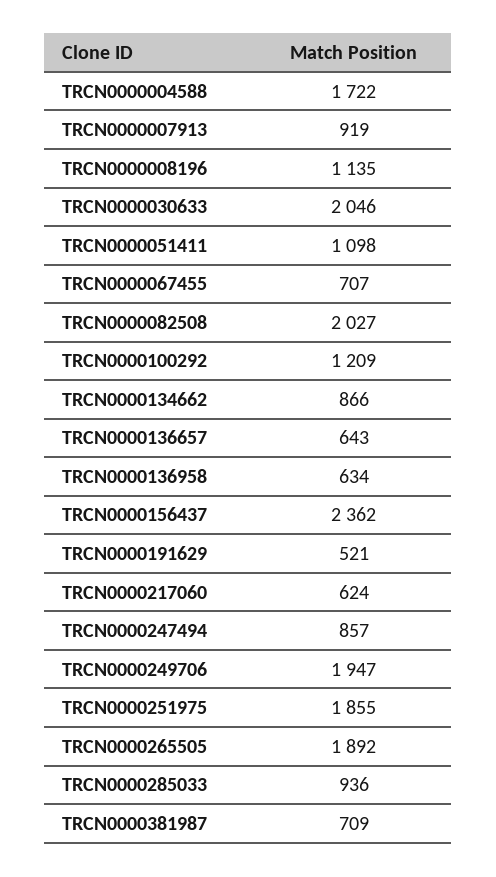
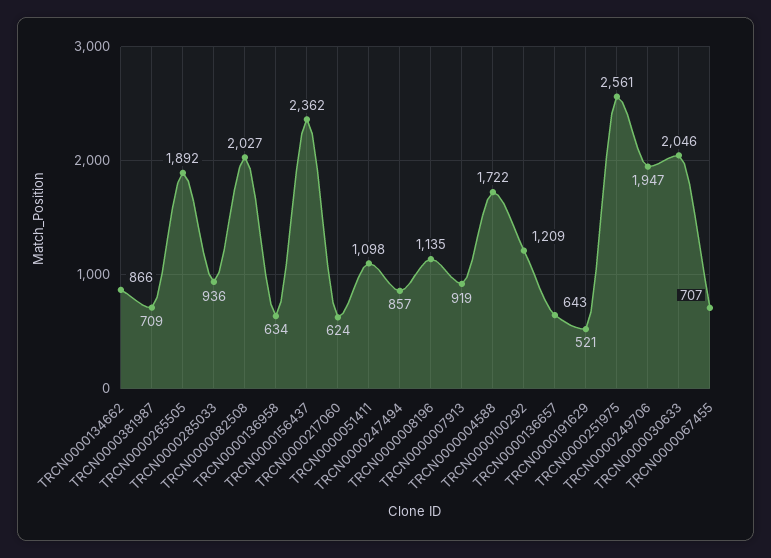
TRCN0000251975: 1855 -> 2561

